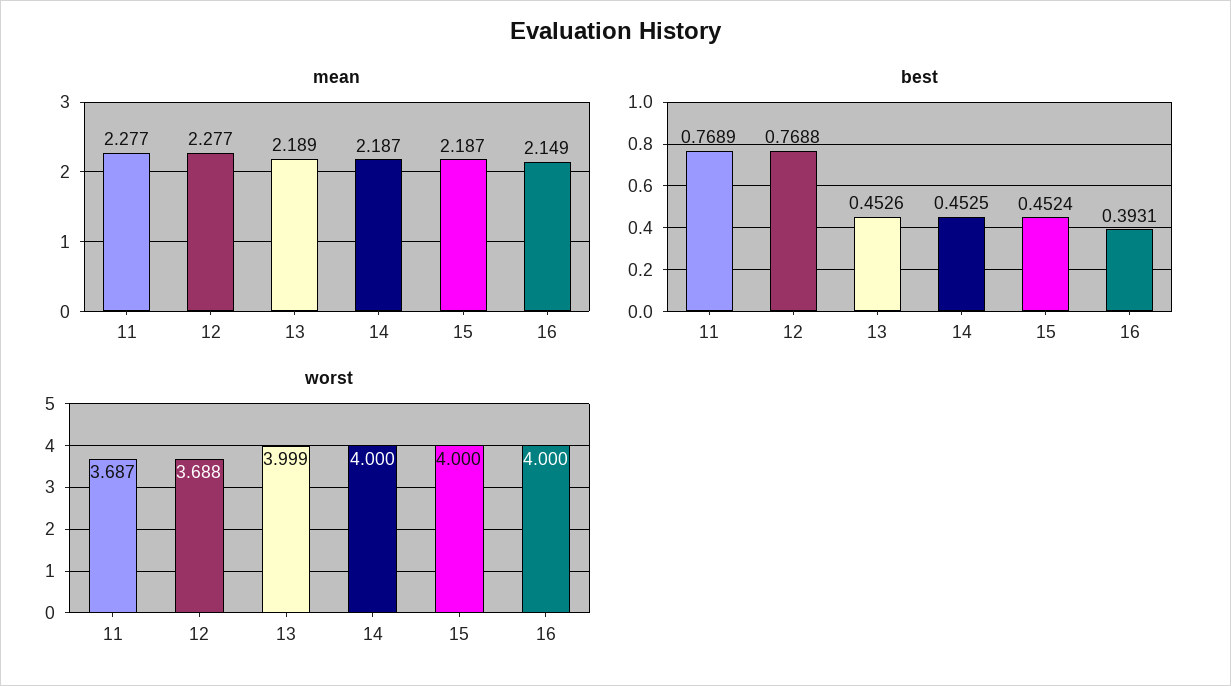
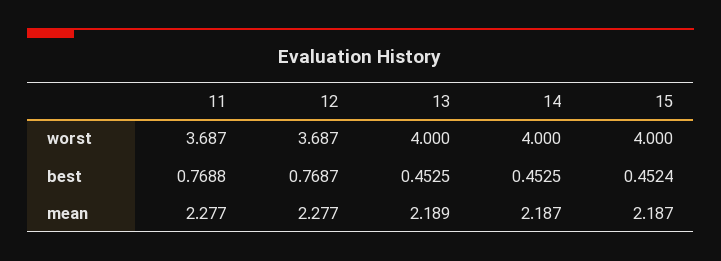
mean, 16: 2.149 -> none
best, 11: 0.7689 -> 0.7688
best, 12: 0.7688 -> 0.7687
best, 13: 0.4526 -> 0.4525
best, 16: 0.3931 -> none
worst, 12: 3.688 -> 3.687
worst, 13: 3.999 -> 4
worst, 16: 4 -> none

